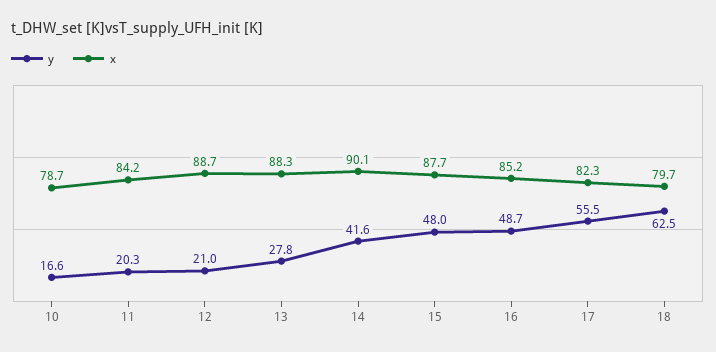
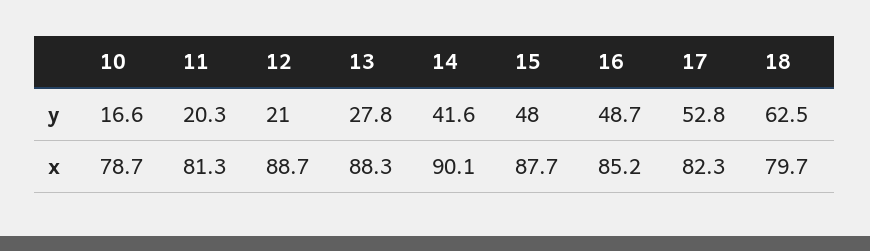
x, 11: 84.2 -> 81.3
y, 17: 55.5 -> 52.8

